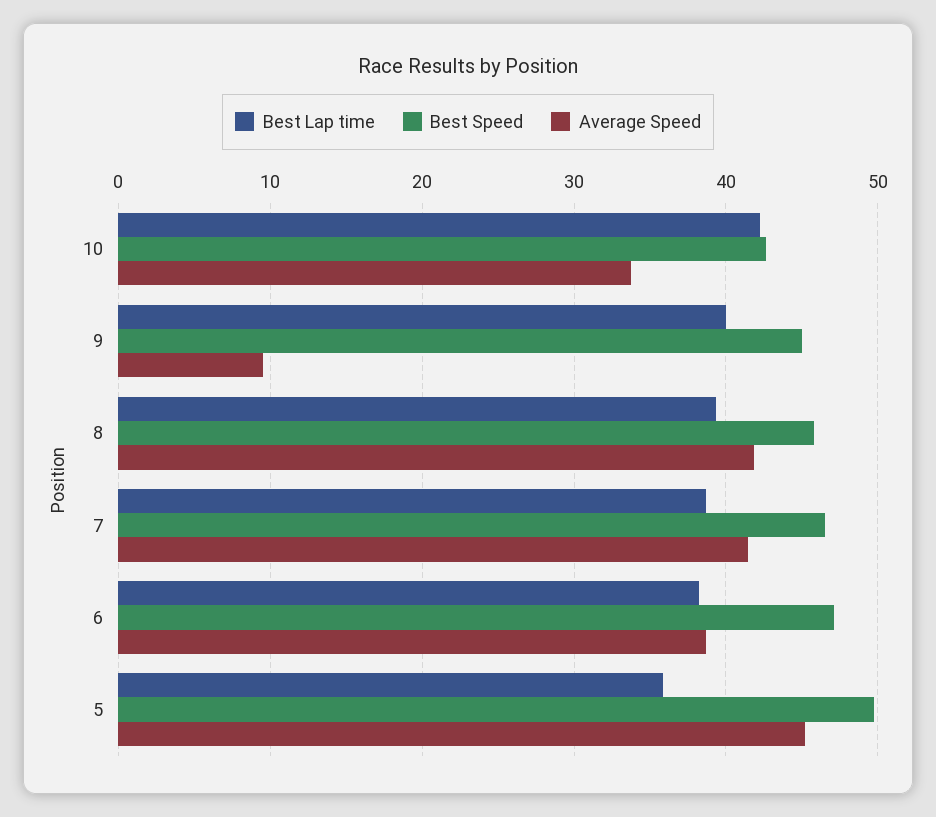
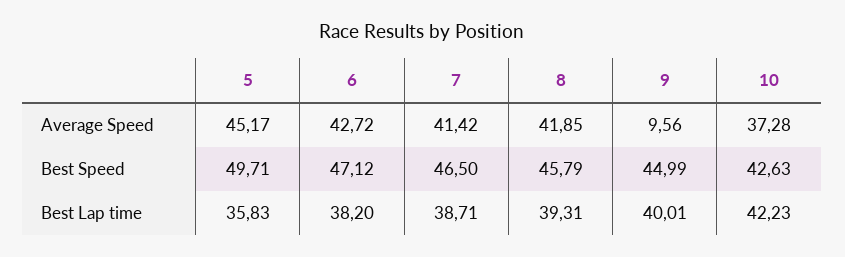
Average Speed, 10: 34 -> 37.28
Average Speed, 6: 39 -> 42.72

